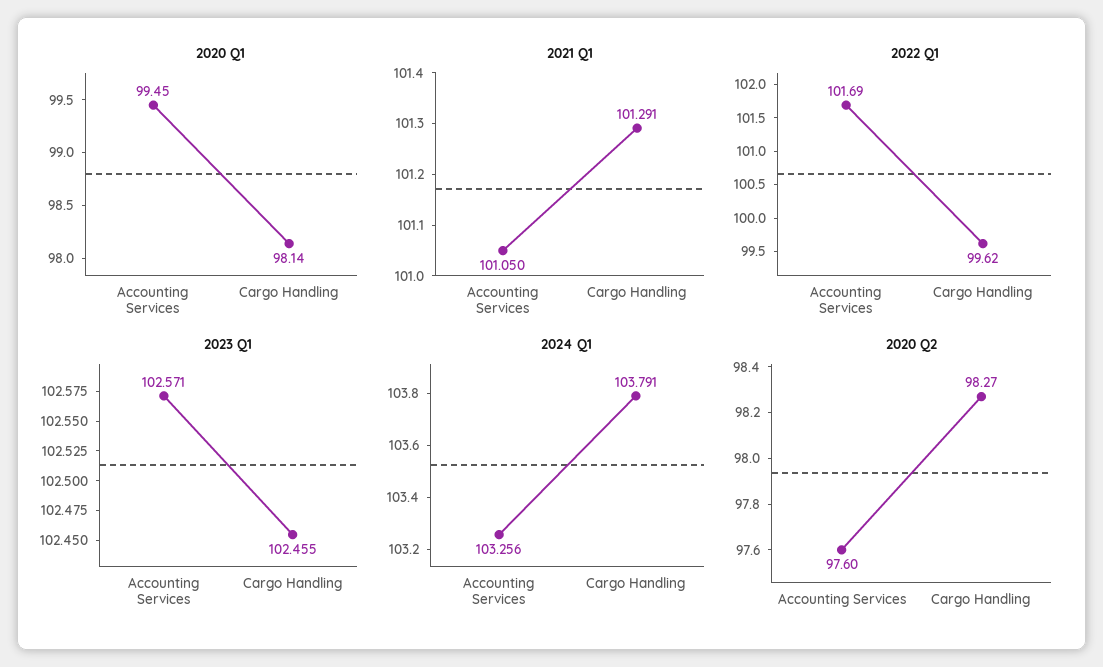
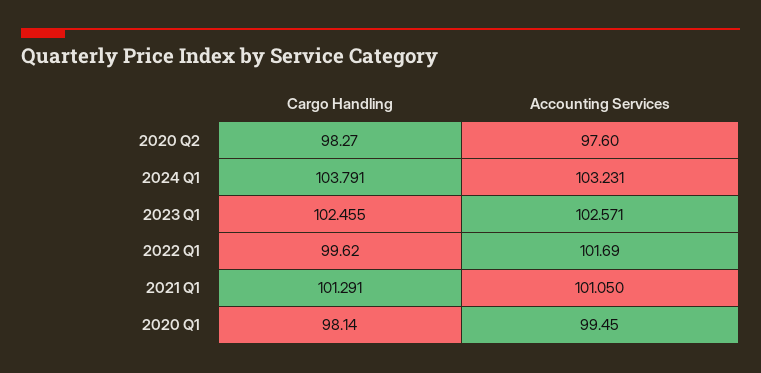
2024 Q1, Accounting Services: 103.256 -> 103.231

